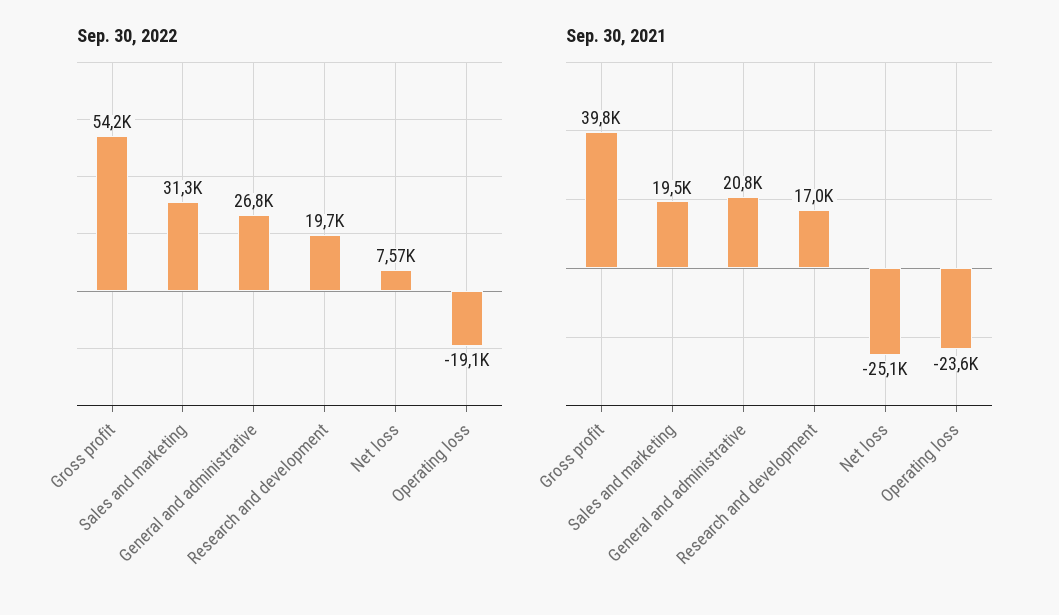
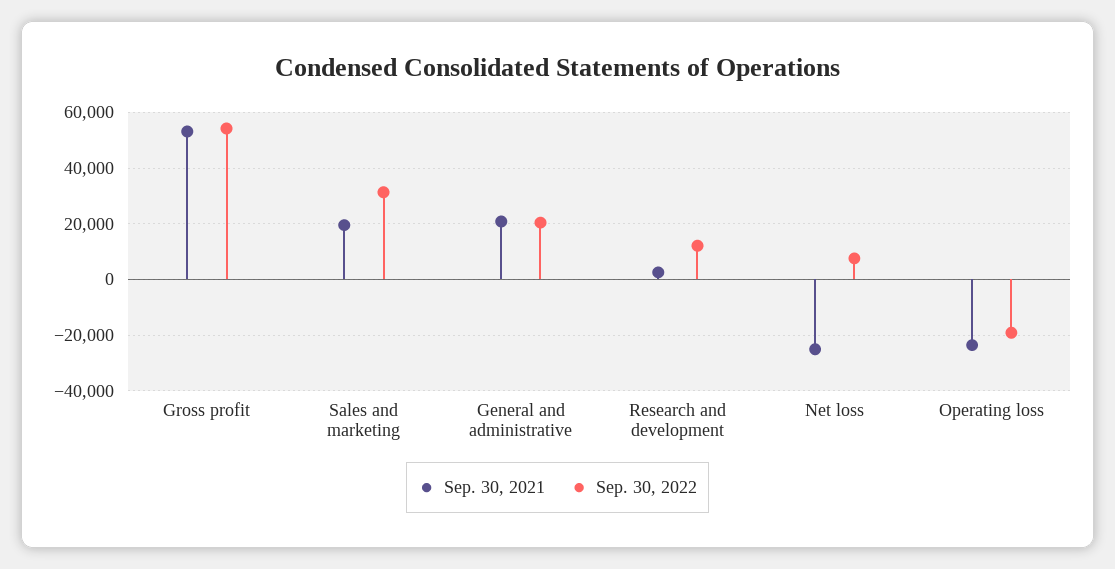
Sep. 30, 2022, General and administrative: 26800 -> 20000
Sep. 30, 2022, Research and development: 19700 -> 12500
Sep. 30, 2021, Gross profit: 39800 -> 52500
Sep. 30, 2021, Research and development: 17000 -> 2500

